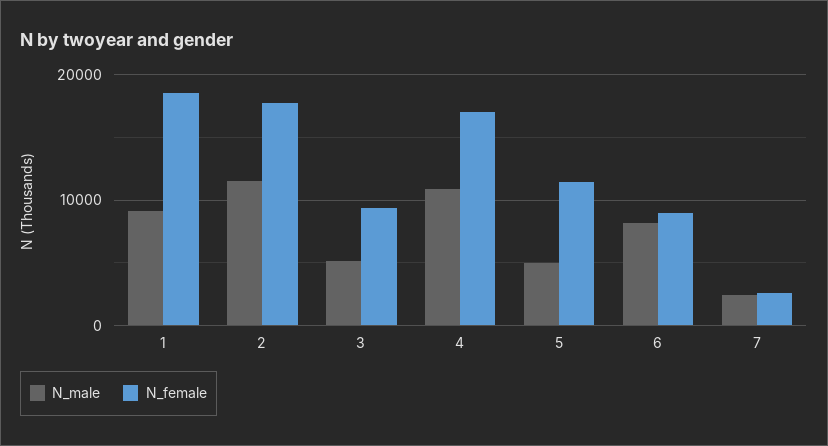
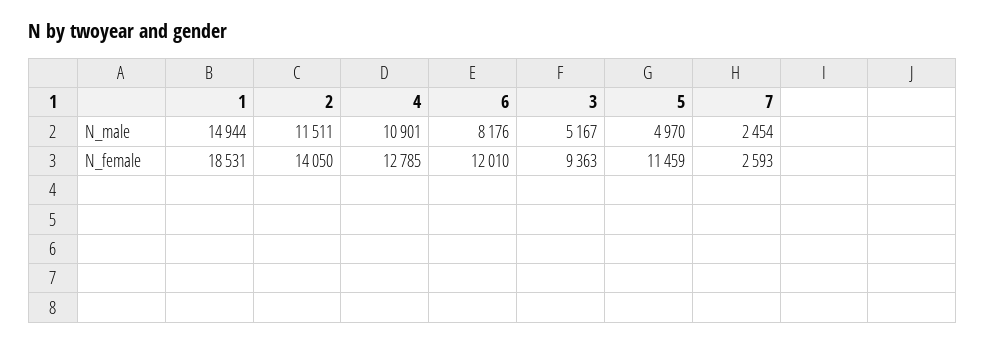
N_male, 1: 9000 -> 14944
N_female, 2: 18000 -> 14050
N_female, 4: 17000 -> 12785
N_female, 6: 9000 -> 12010

